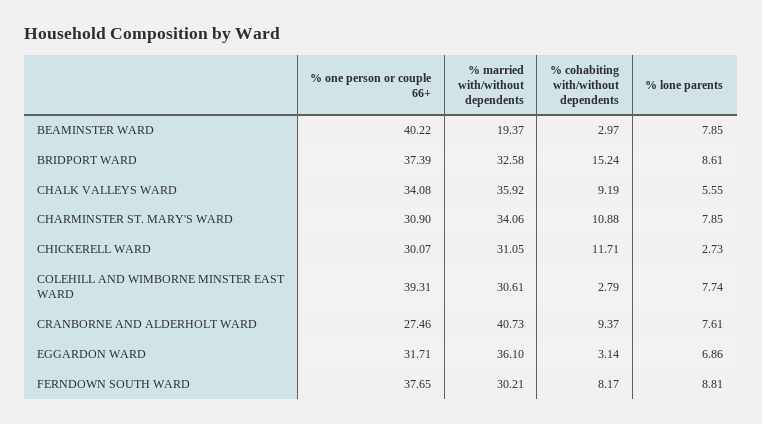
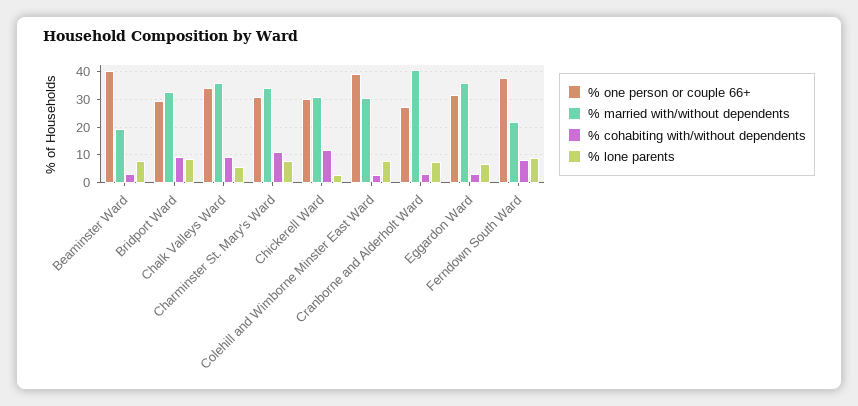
% one person or couple 66+, BRIDPORT WARD: 37.39 -> 30
% cohabiting with/without dependents, BRIDPORT WARD: 15.24 -> 10
% cohabiting with/without dependents, CRANBORNE AND ALDERHOLT WARD: 9.37 -> 2.5
% married with/without dependents, FERNDOWN SOUTH WARD: 30.21 -> 22.5

